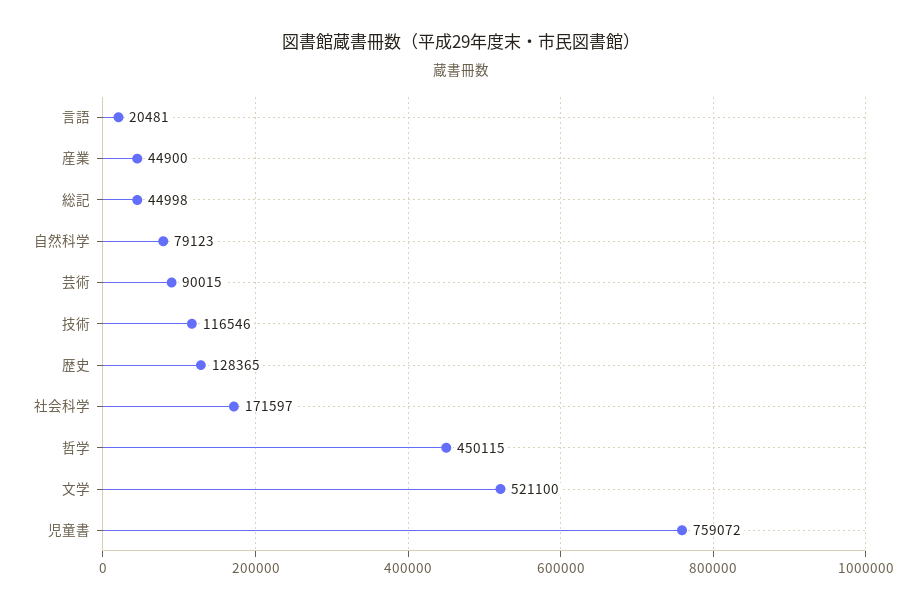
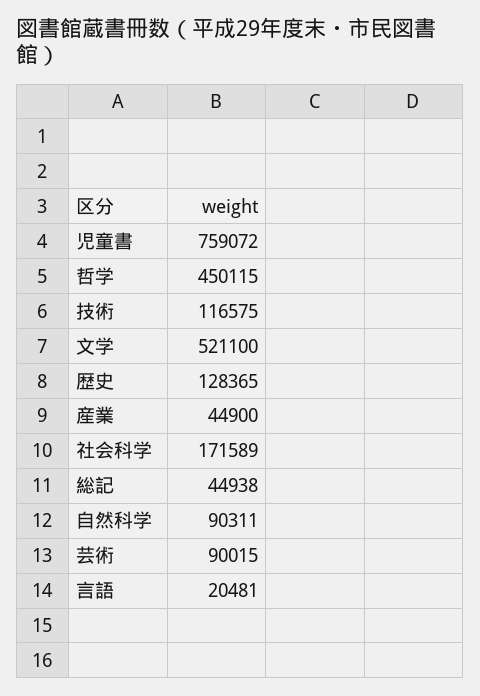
総記: 44998 -> 44938
自然科学: 79123 -> 90311
技術: 116546 -> 116575
社会科学: 171597 -> 171589

